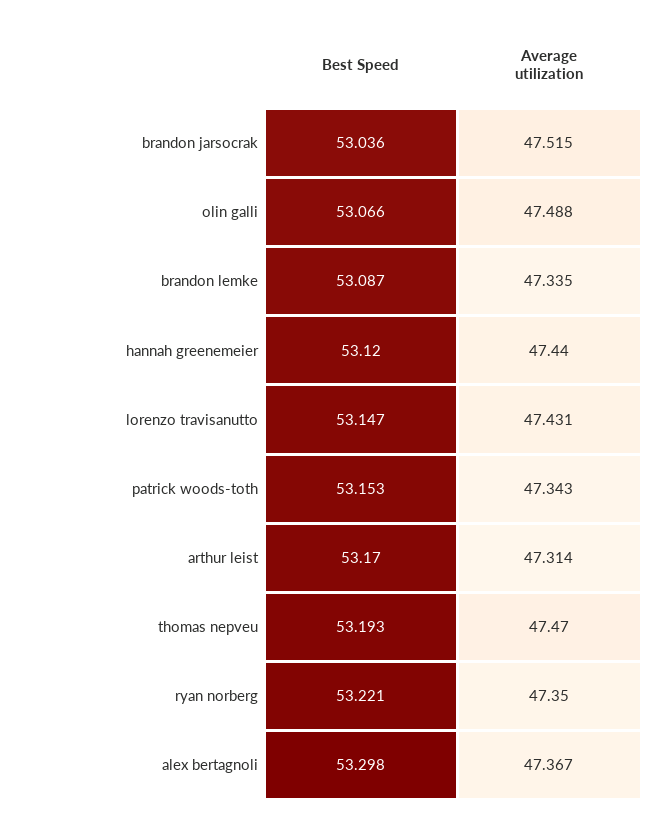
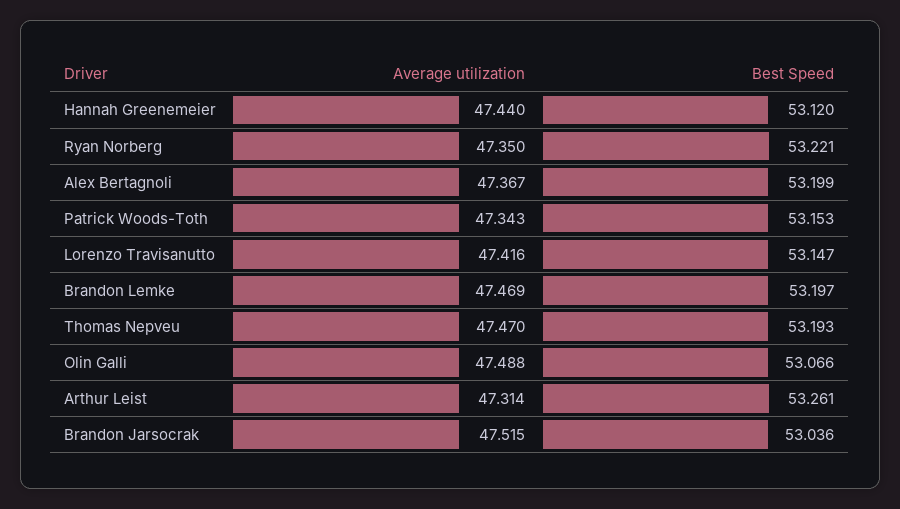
Best Speed, brandon lemke: 53.087 -> 53.197
Average utilization, brandon lemke: 47.335 -> 47.469
Average utilization, lorenzo travisanutto: 47.431 -> 47.416
Best Speed, arthur leist: 53.17 -> 53.261
Best Speed, alex bertagnoli: 53.298 -> 53.199

